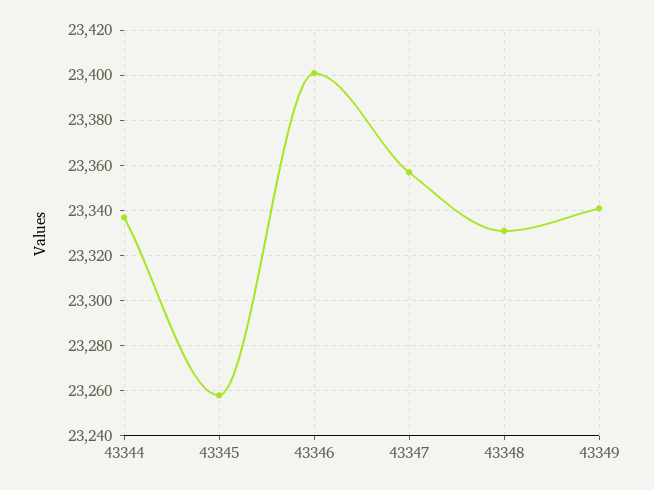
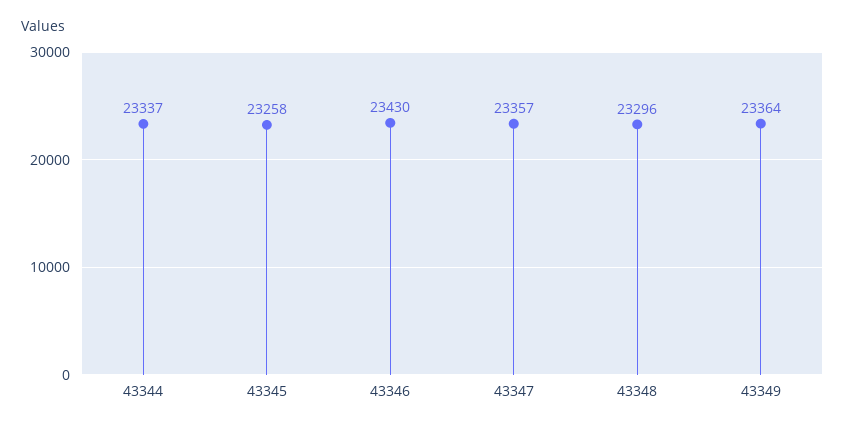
43346: 23400 -> 23430
43348: 23330 -> 23296
43349: 23340 -> 23364

